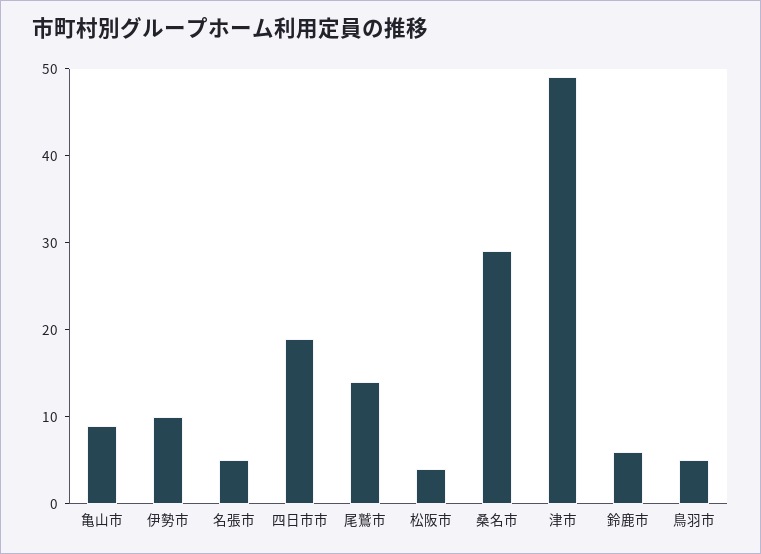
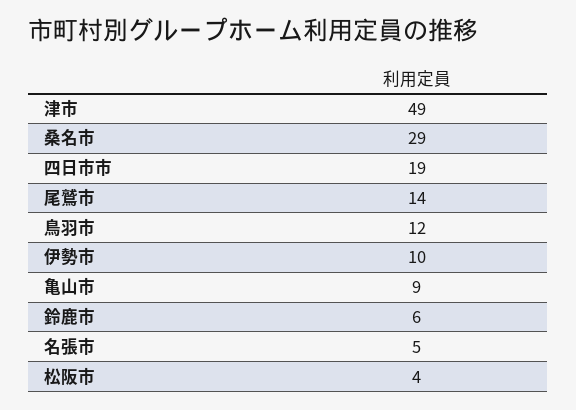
鳥羽市: 5 -> 12

